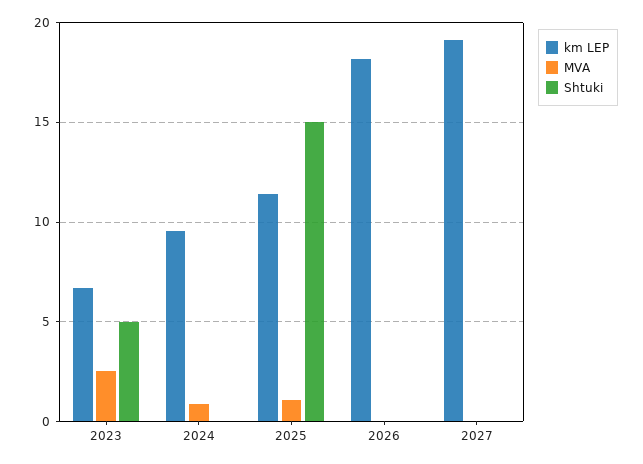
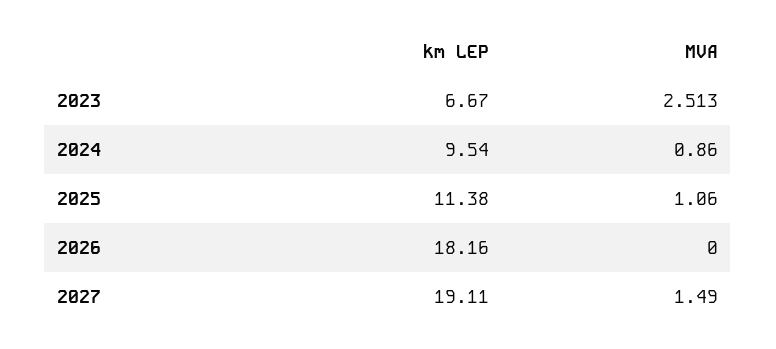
Shtuki, 2023: 5 -> none
Shtuki, 2024: 0 -> none
Shtuki, 2025: 15 -> none
Shtuki, 2026: 0 -> none
MVA, 2027: 0 -> 1.49
Shtuki, 2027: 0 -> none

